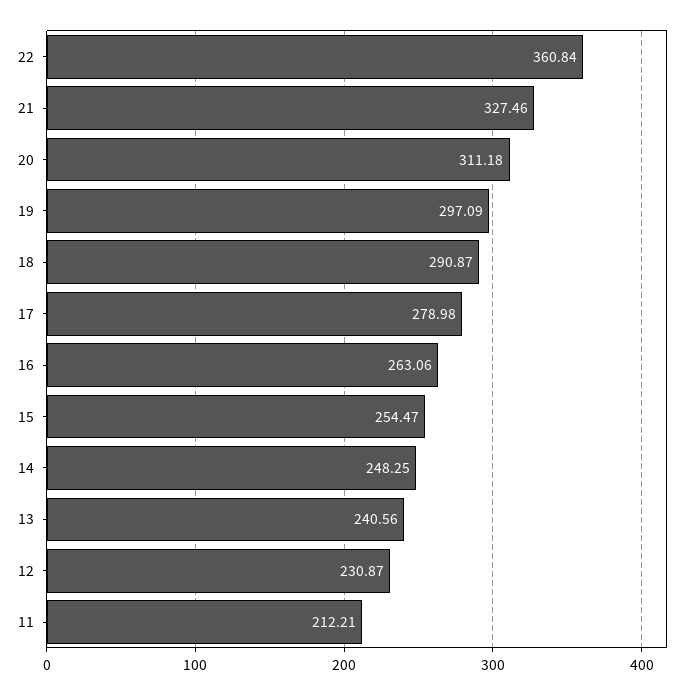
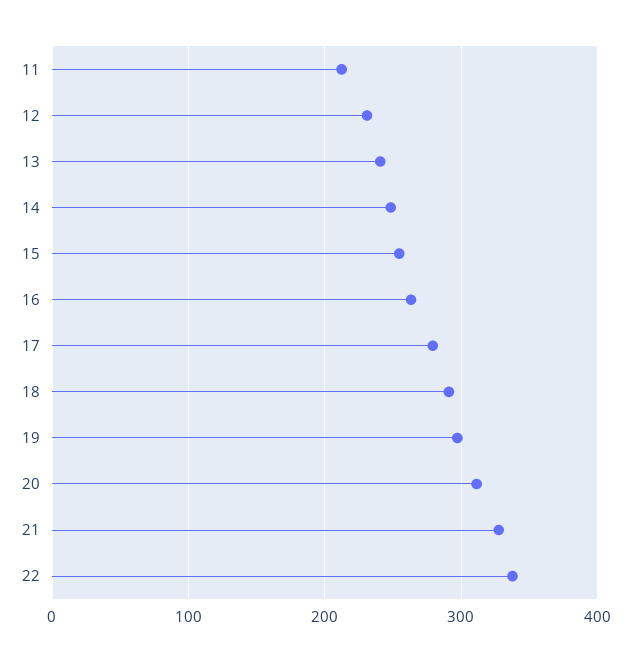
22: 360.84 -> 340

